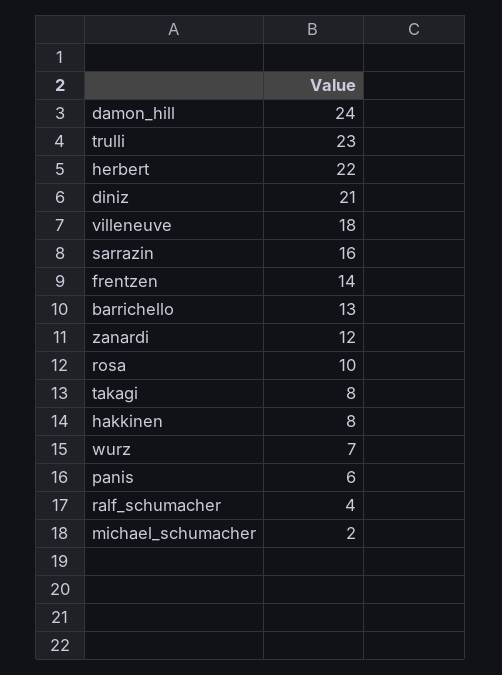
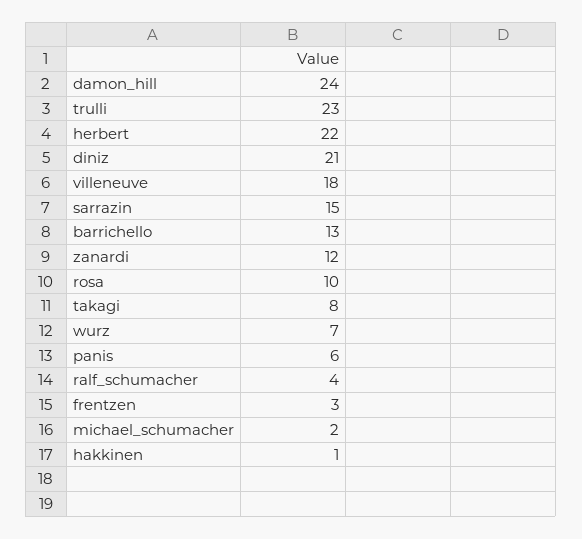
sarrazin: 16 -> 15
frentzen: 14 -> 3
hakkinen: 8 -> 1

